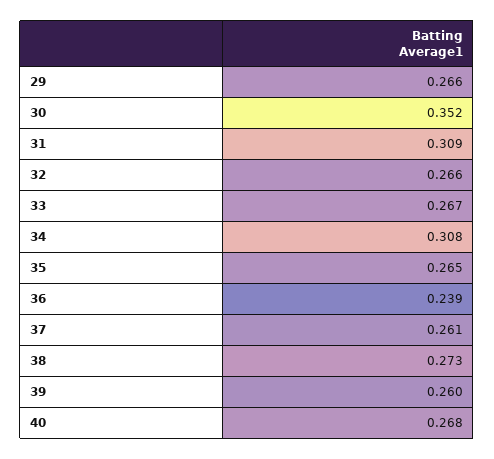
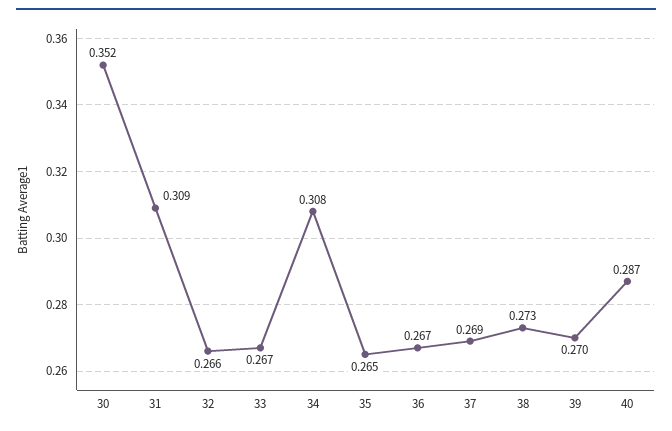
29: 0.266 -> none
36: 0.239 -> 0.267
37: 0.261 -> 0.269
39: 0.26 -> 0.27
40: 0.268 -> 0.287

